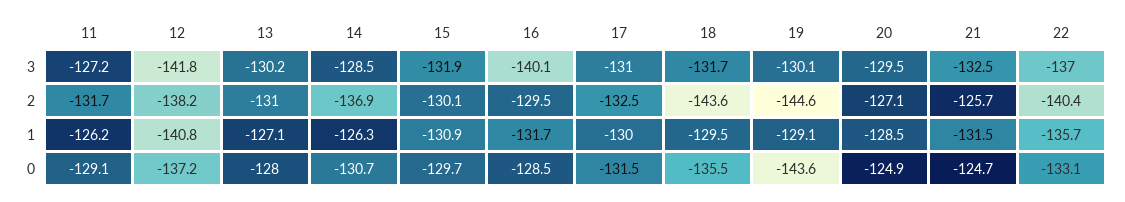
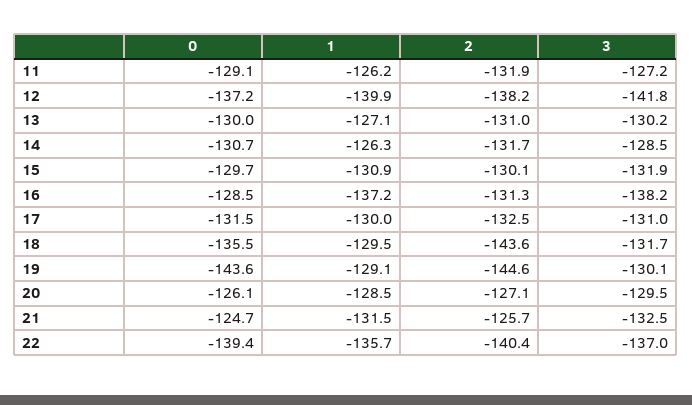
16, 3: -140.1 -> -138.2
11, 2: -131.7 -> -131.9
14, 2: -136.9 -> -131.7
16, 2: -129.5 -> -131.3
12, 1: -140.8 -> -139.9
16, 1: -131.7 -> -137.2
13, 0: -128 -> -130
20, 0: -124.9 -> -126.1
22, 0: -133.1 -> -139.4

